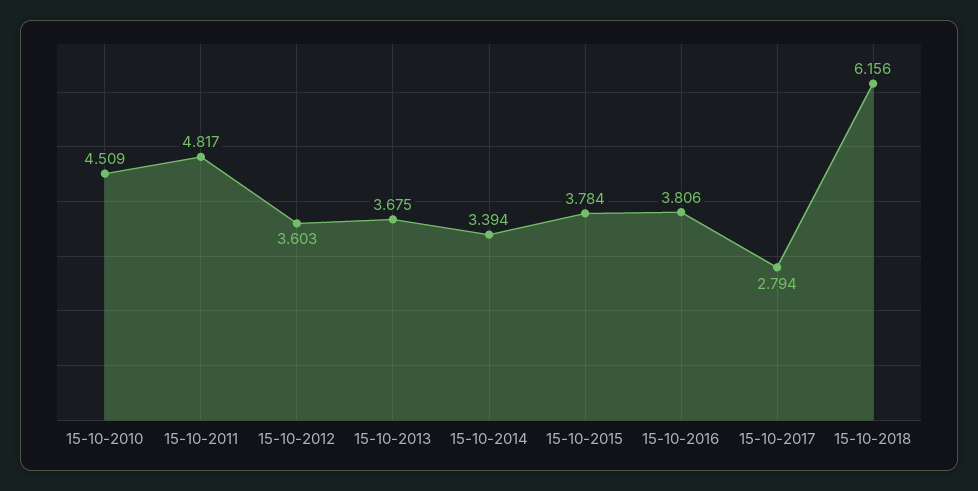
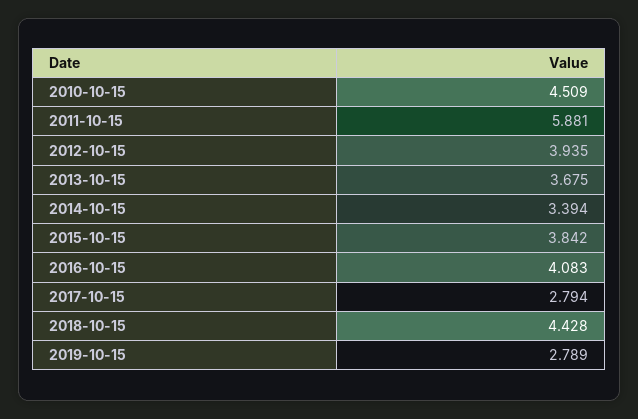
15-10-2011: 4.817 -> 5.881
15-10-2012: 3.603 -> 3.935
15-10-2015: 3.784 -> 3.842
15-10-2016: 3.806 -> 4.083
15-10-2018: 6.156 -> 4.428
2019-10-15: none -> 2.789

